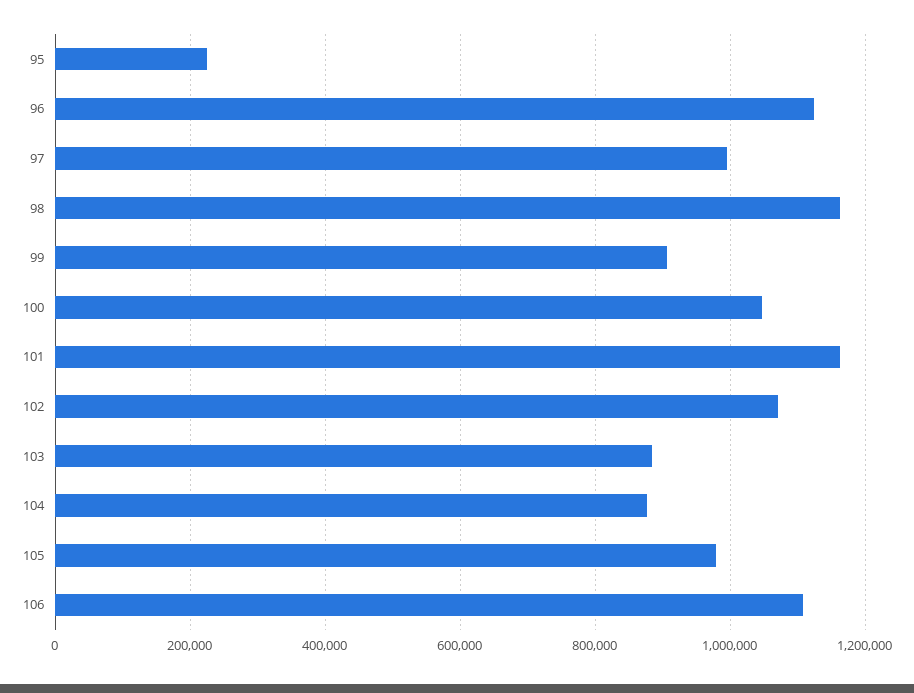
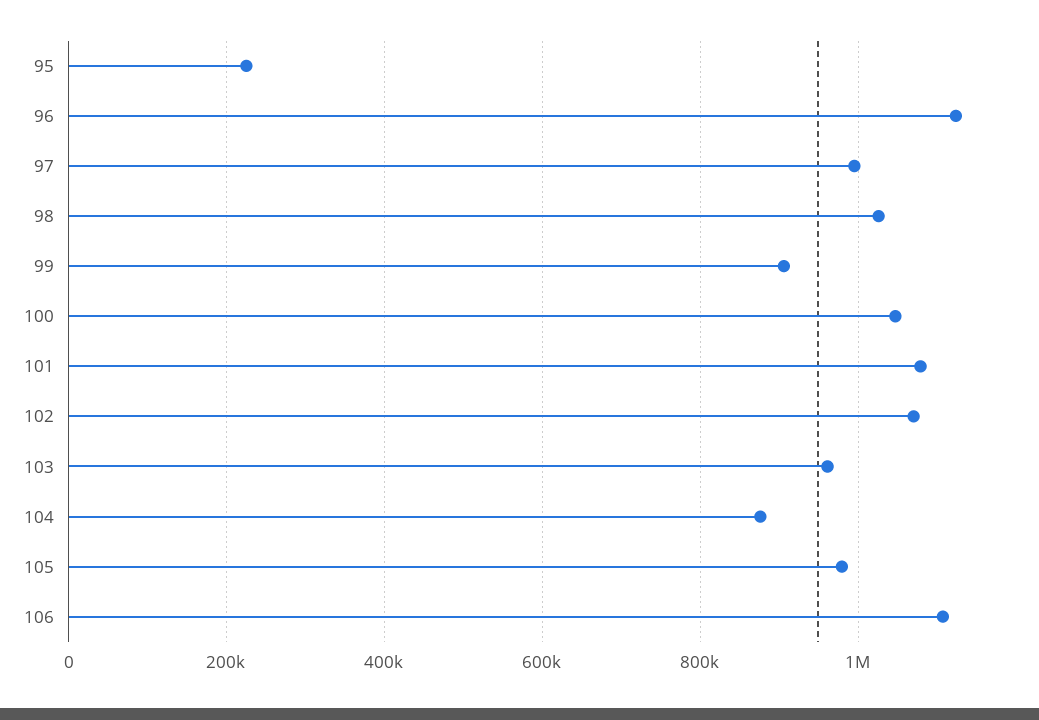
98: 1160000 -> 1020000
101: 1160000 -> 1080000
103: 880000 -> 960000

